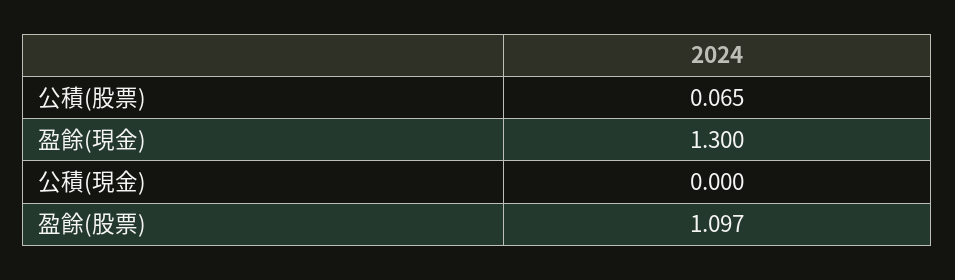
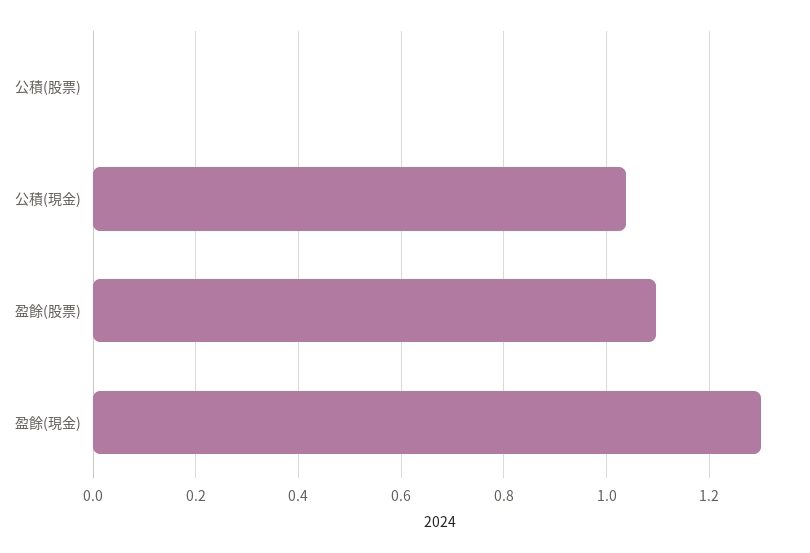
公積(股票): 0.065 -> 0
公積(現金): 0 -> 1.04

